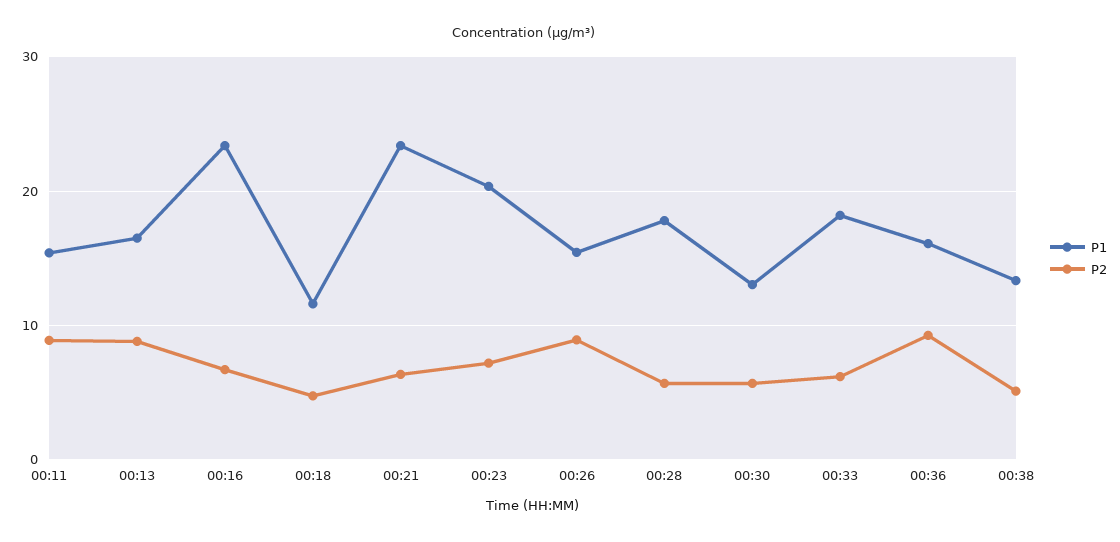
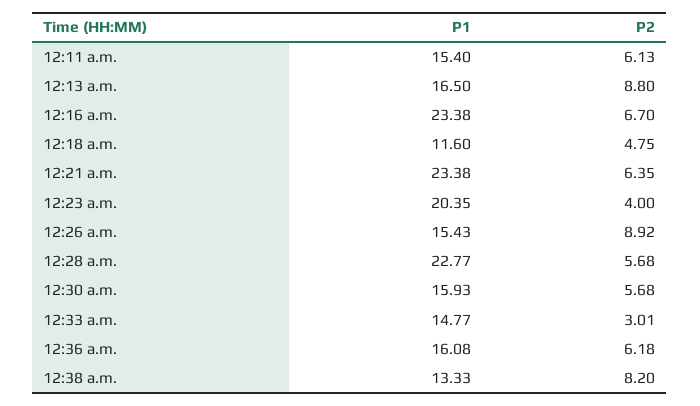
P2, 00:11: 9 -> 6.13
P2, 00:23: 7 -> 4
P1, 00:28: 18 -> 22.77
P1, 00:30: 13 -> 15.93
P1, 00:33: 18 -> 14.77
P2, 00:33: 6 -> 3.01
P2, 00:36: 9 -> 6.18
P2, 00:38: 5 -> 8.2

